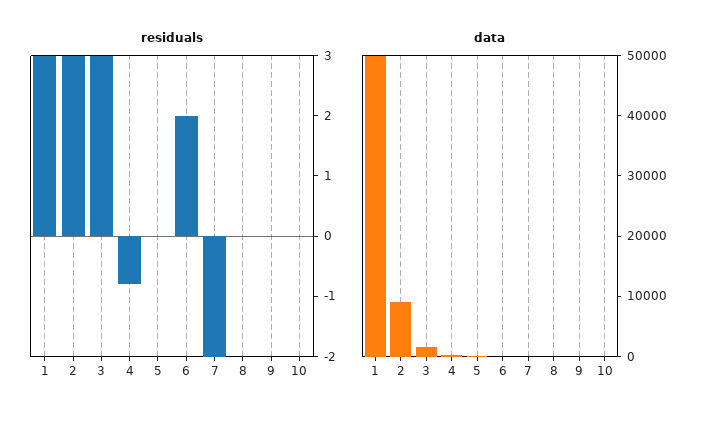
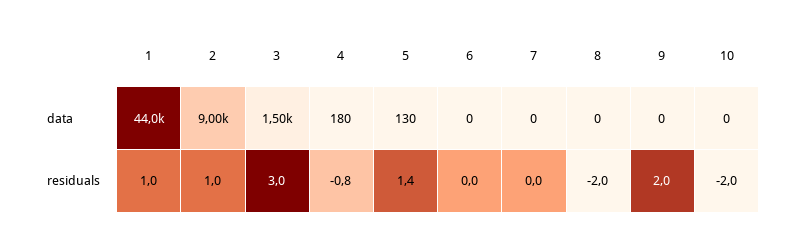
residuals, 1: 3 -> 1
residuals, 2: 3 -> 1
residuals, 5: 0 -> 1.4
residuals, 6: 2 -> 0
residuals, 7: -2 -> 0
residuals, 8: 0 -> -2
residuals, 9: 0 -> 2
residuals, 10: 0 -> -2
data, 1: 50000 -> 44000

